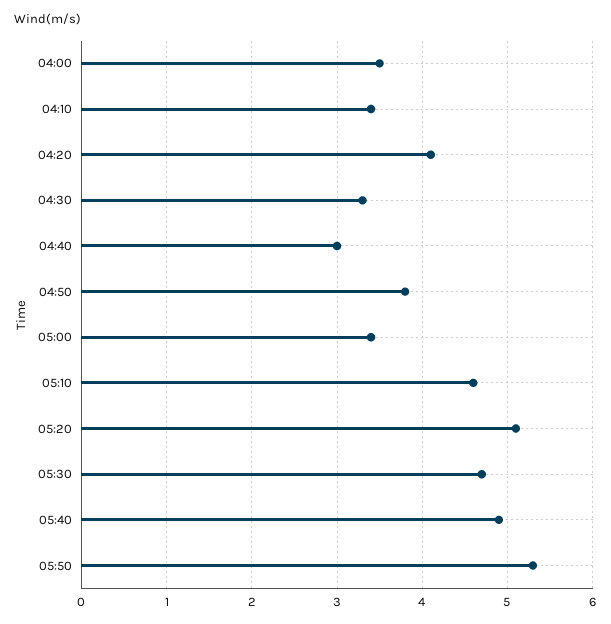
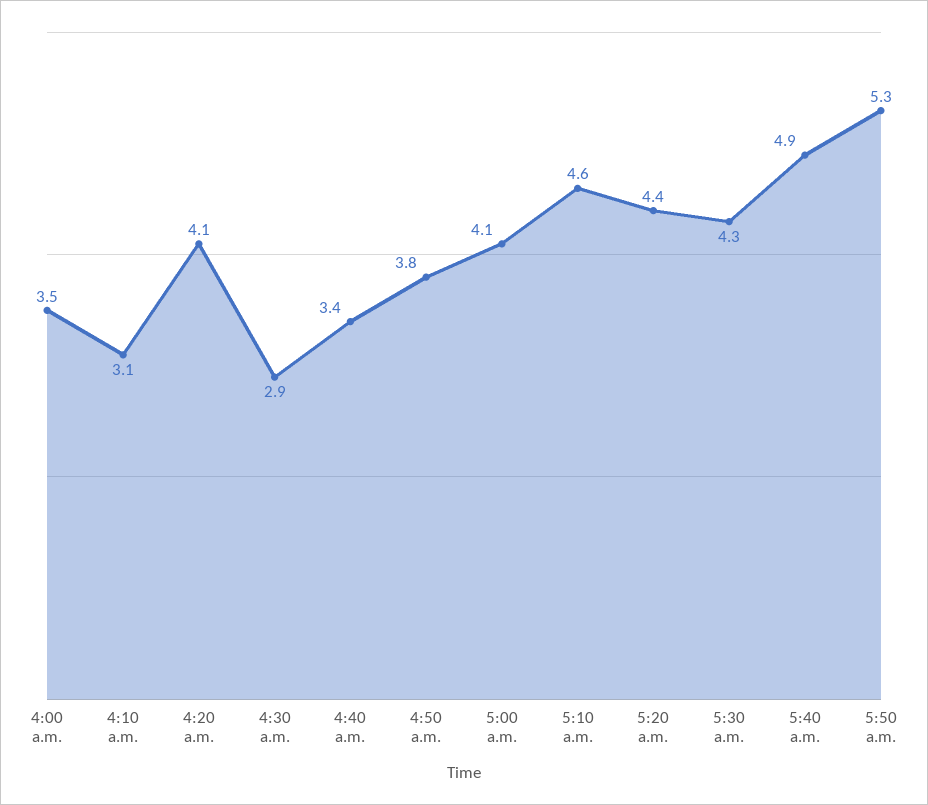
04:10: 3.4 -> 3.1
04:30: 3.3 -> 2.9
04:40: 3 -> 3.4
05:00: 3.4 -> 4.1
05:20: 5.1 -> 4.4
05:30: 4.7 -> 4.3

